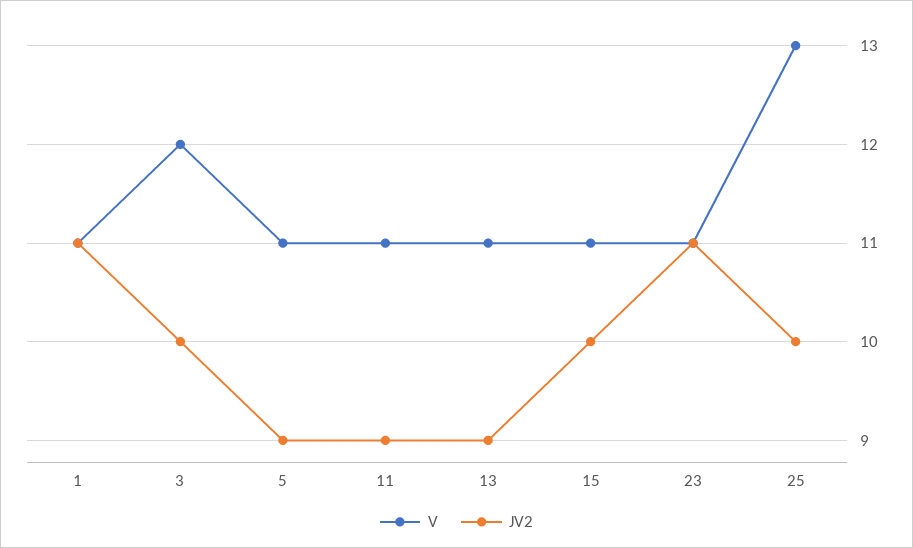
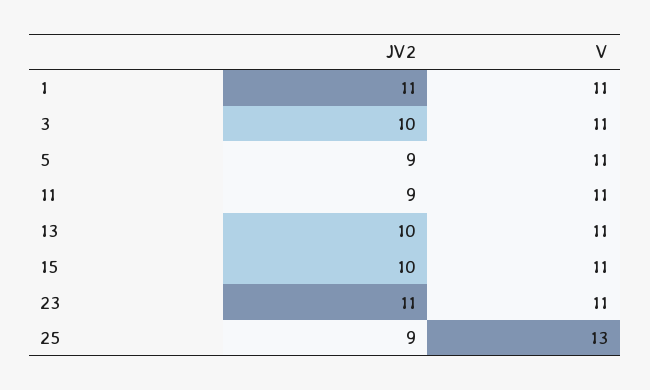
V, 3: 12 -> 11
JV2, 13: 9 -> 10
JV2, 25: 10 -> 9

